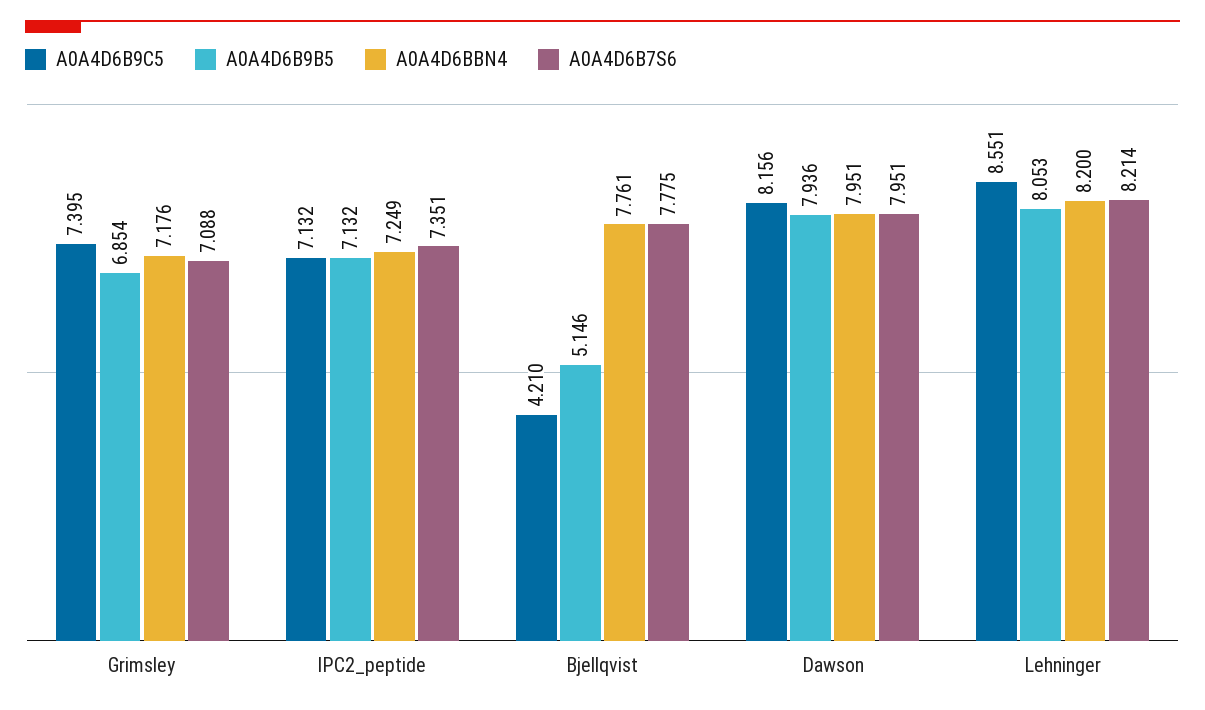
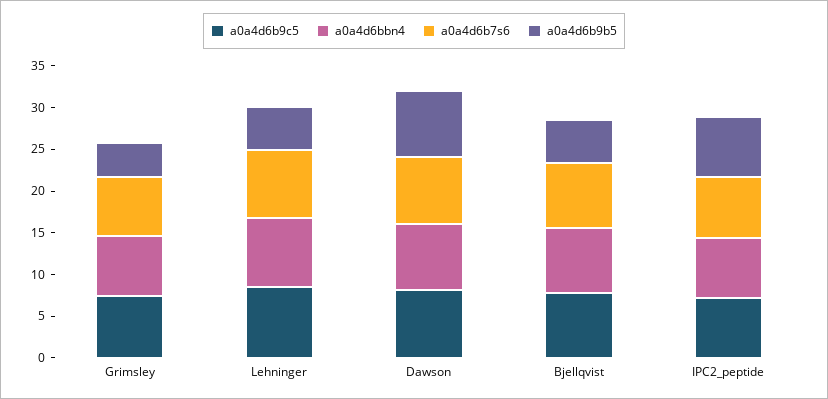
A0A4D6B9B5, Grimsley: 6.854 -> 4
A0A4D6B9C5, Bjellqvist: 4.21 -> 8
A0A4D6B9B5, Lehninger: 8.053 -> 5

